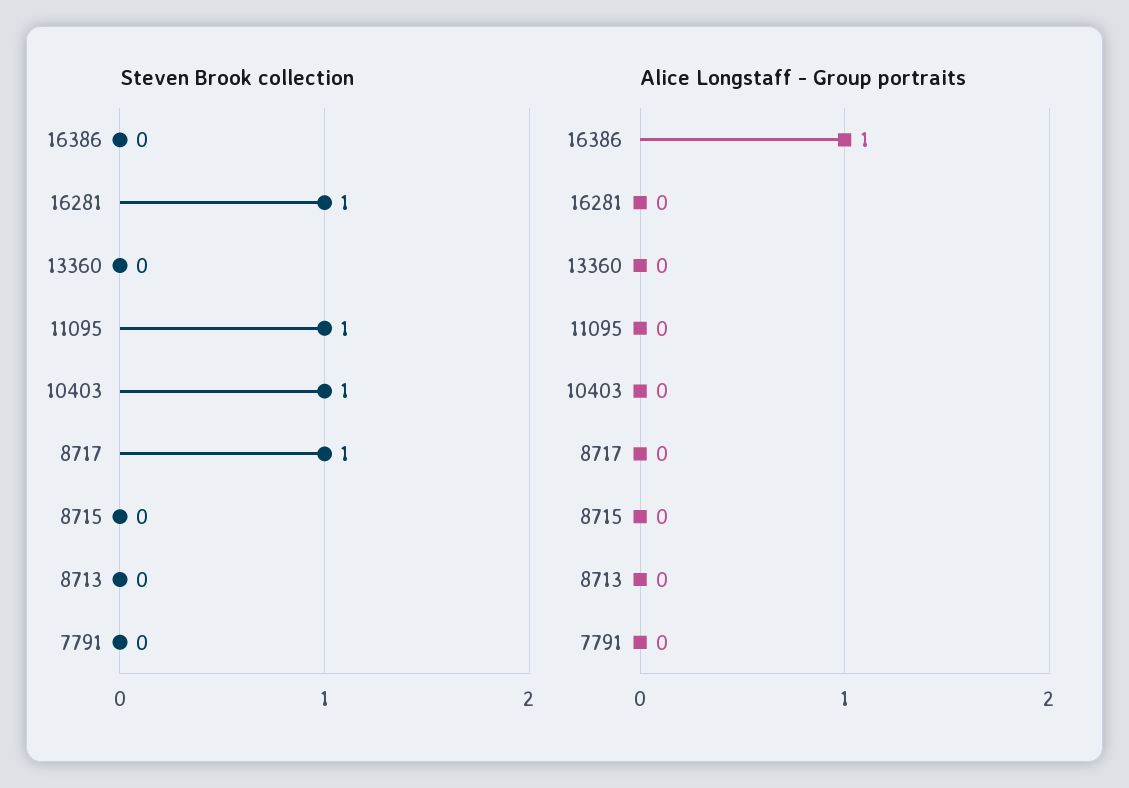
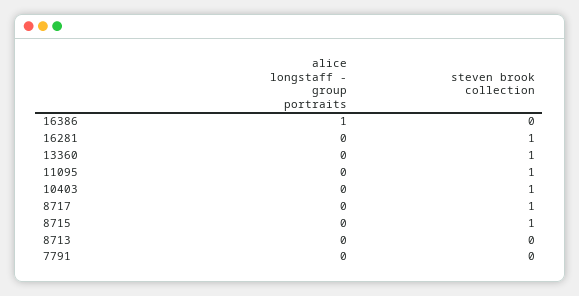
Steven Brook collection, 13360: 0 -> 1
Steven Brook collection, 8715: 0 -> 1

